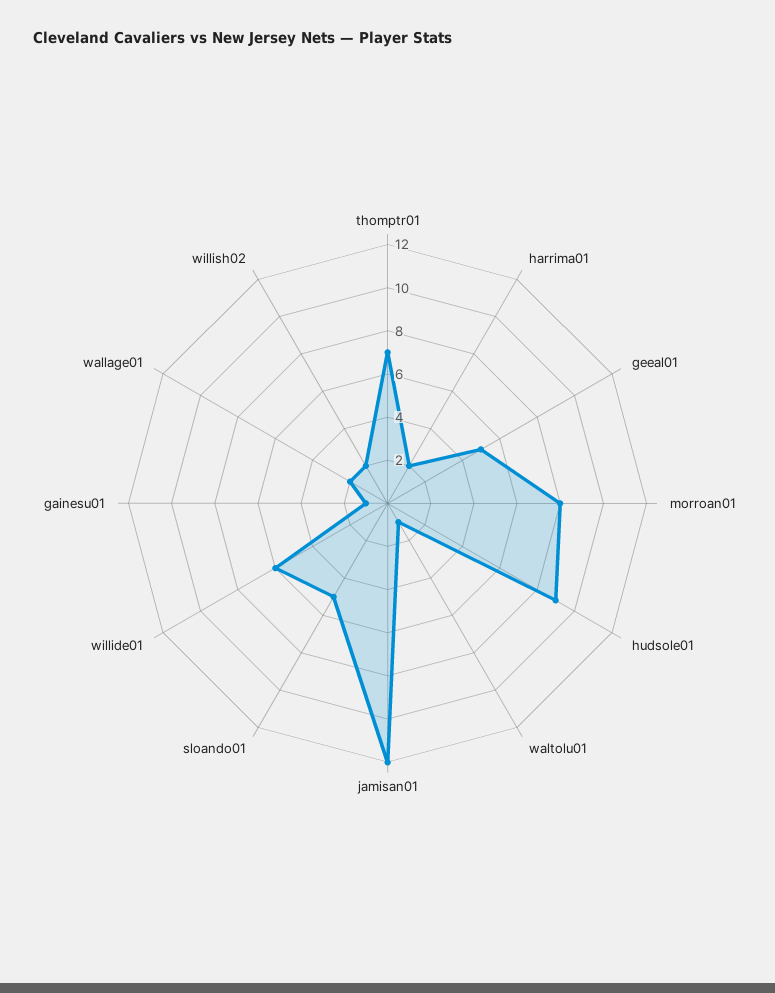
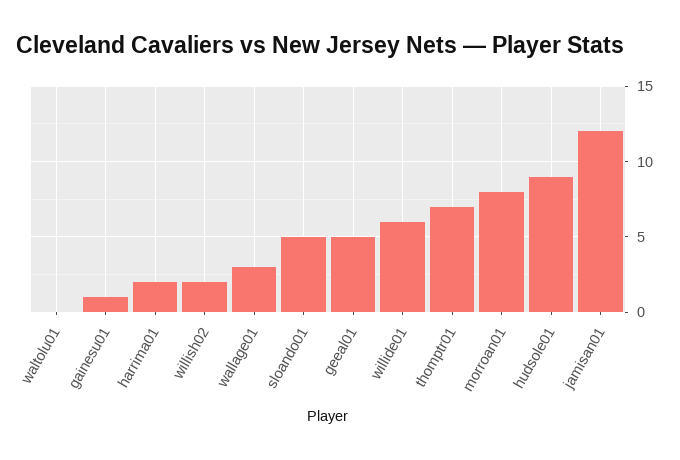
waltolu01: 1 -> 0
wallage01: 2 -> 3

